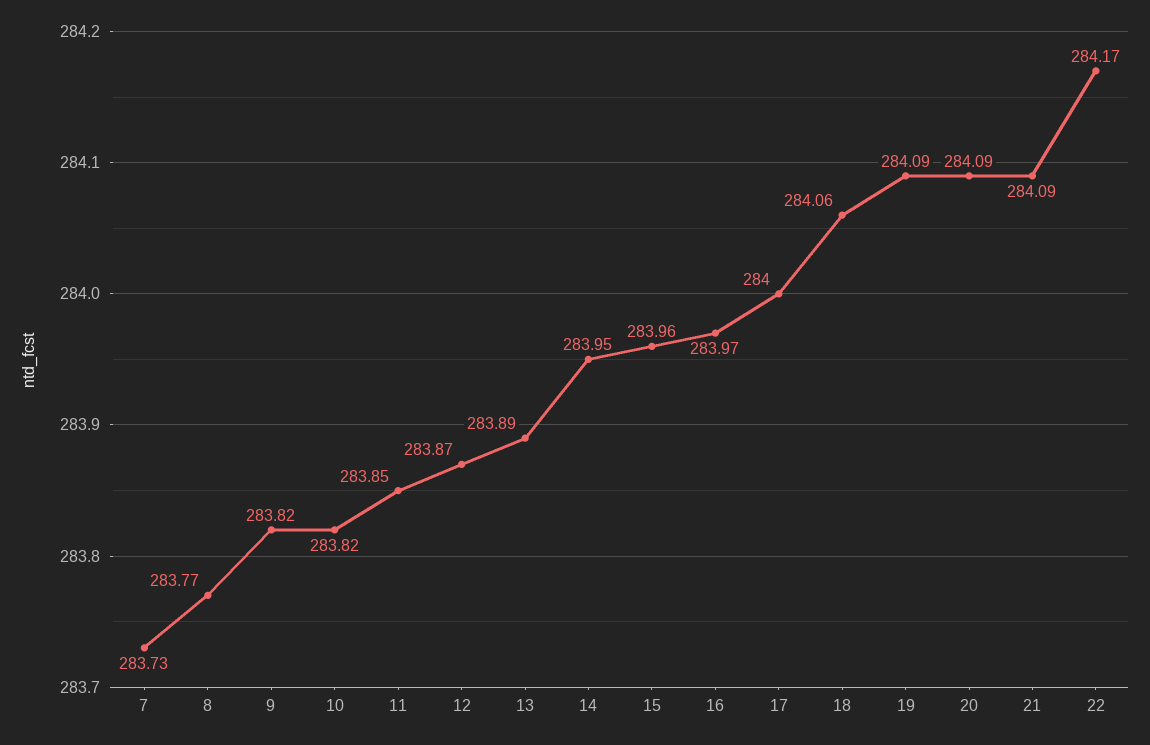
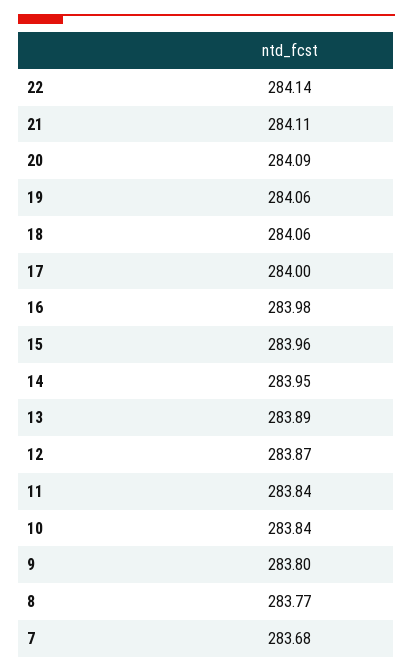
7: 283.73 -> 283.68
9: 283.82 -> 283.8
10: 283.82 -> 283.84
11: 283.85 -> 283.84
16: 283.97 -> 283.98
19: 284.09 -> 284.06
21: 284.09 -> 284.11
22: 284.17 -> 284.14

